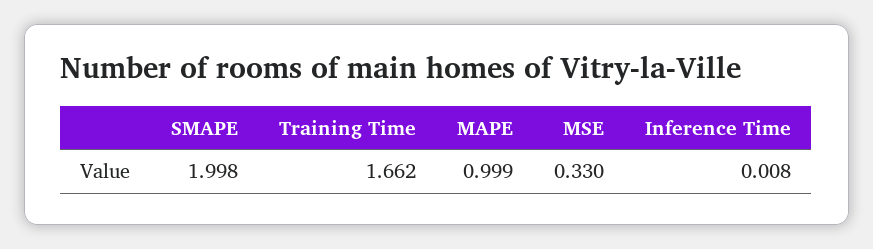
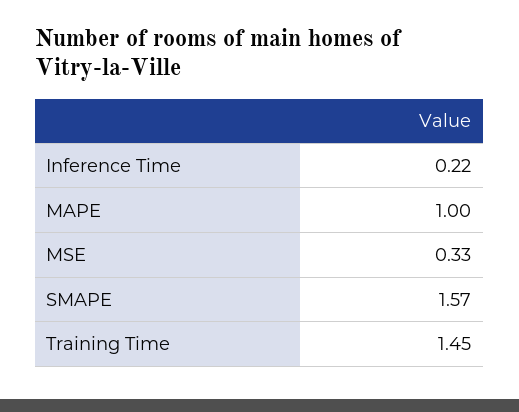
SMAPE: 1.998 -> 1.57
Training Time: 1.662 -> 1.45
Inference Time: 0.008 -> 0.22

